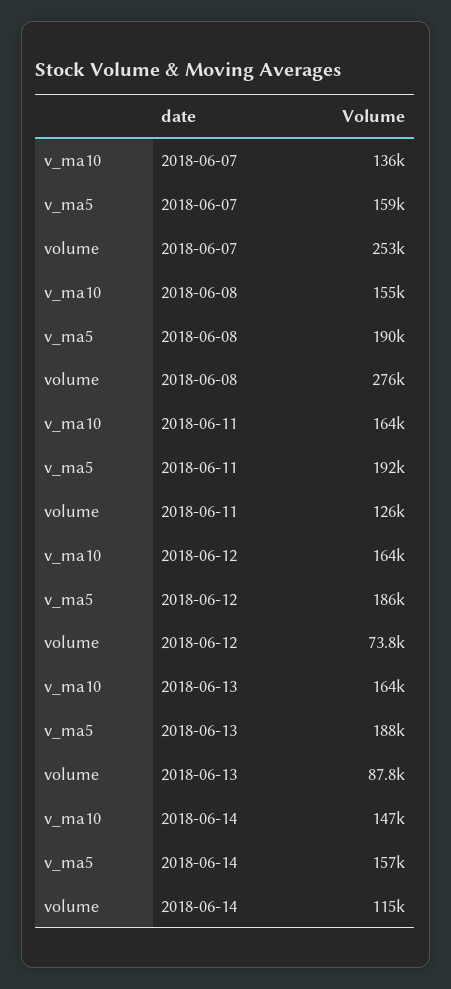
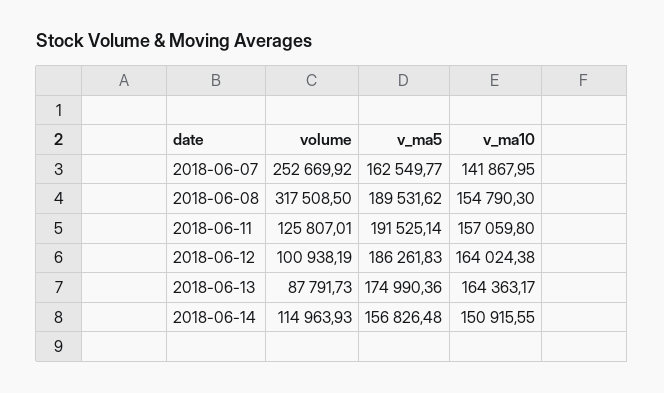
v_ma10, 2018-06-07: 136000 -> 141867.95
v_ma5, 2018-06-07: 159000 -> 162549.77
volume, 2018-06-08: 276000 -> 317508.5
v_ma10, 2018-06-11: 164000 -> 157059.8
volume, 2018-06-12: 73800 -> 100938.19
v_ma5, 2018-06-13: 188000 -> 174990.36
v_ma10, 2018-06-14: 147000 -> 150915.55

